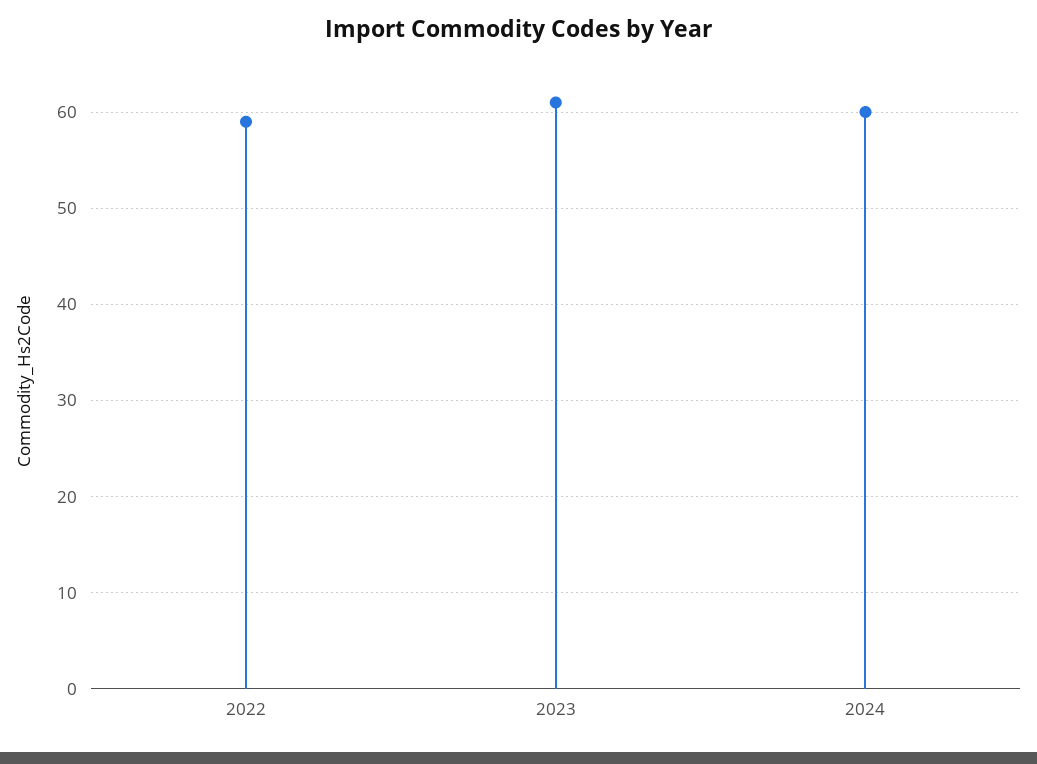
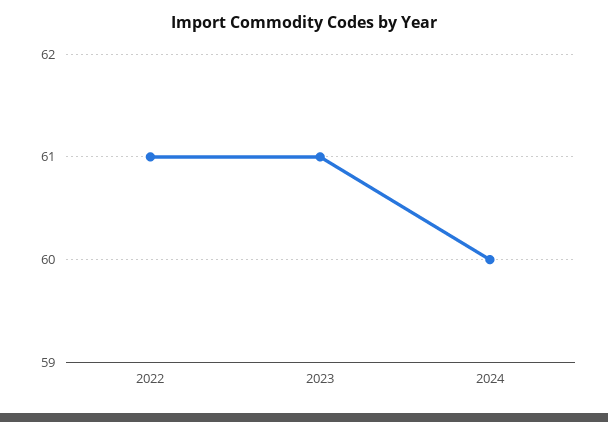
2022: 59 -> 61

